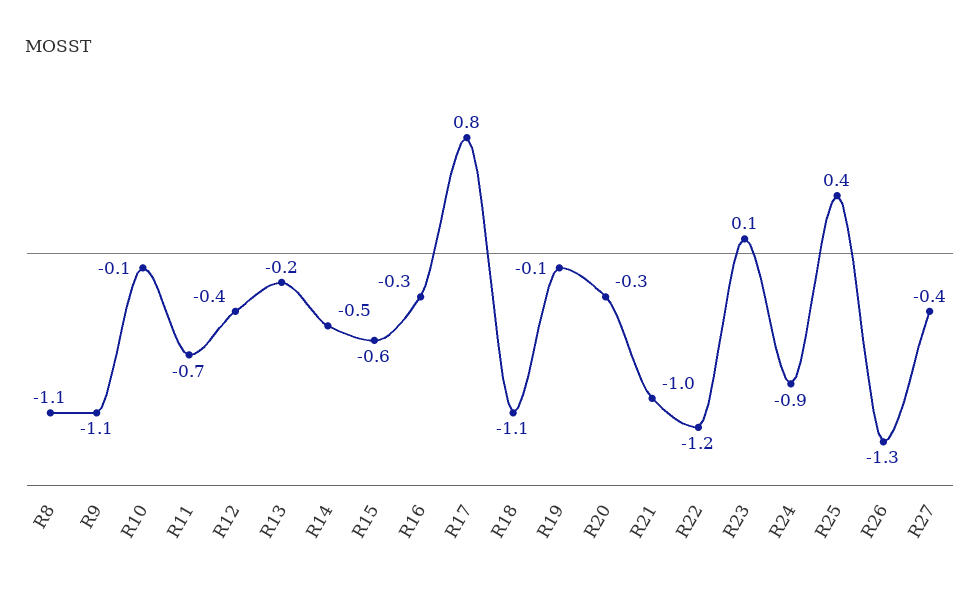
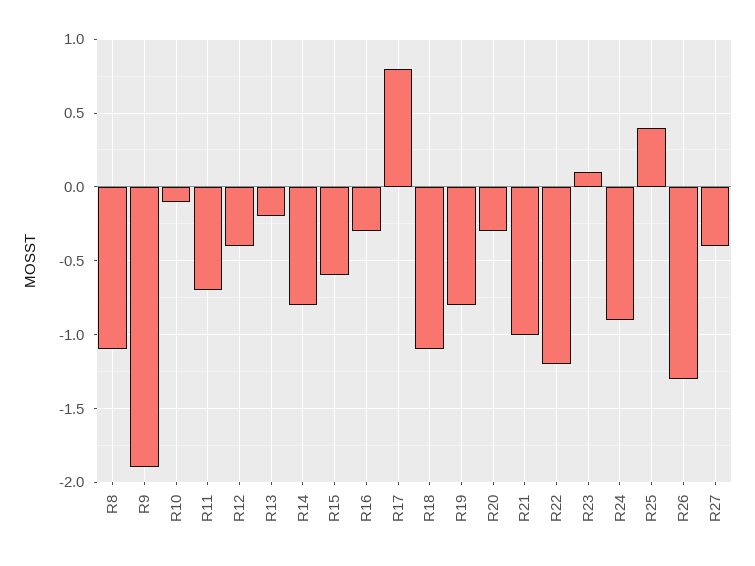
R9: -1.1 -> -1.9
R14: -0.5 -> -0.8
R19: -0.1 -> -0.8

